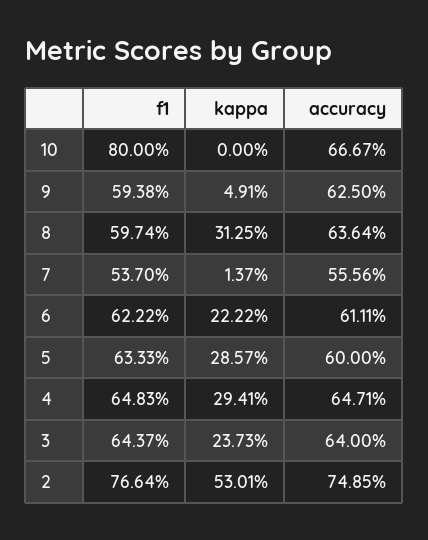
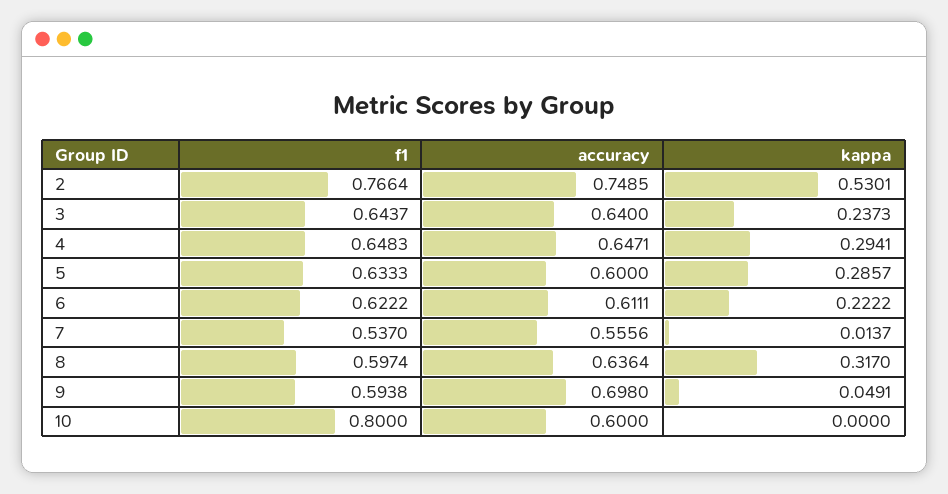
accuracy, 10: 0.6667 -> 0.6
accuracy, 9: 0.625 -> 0.698
kappa, 8: 0.3125 -> 0.317

